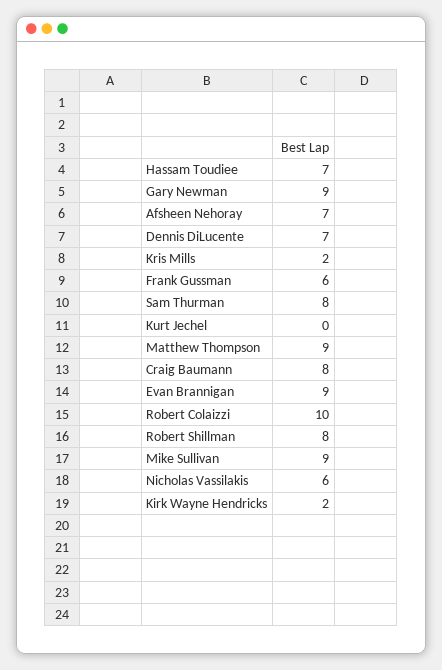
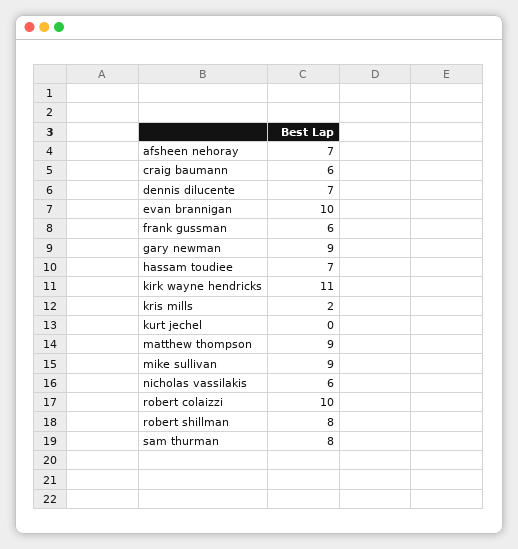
Craig Baumann: 8 -> 6
Evan Brannigan: 9 -> 10
Kirk Wayne Hendricks: 2 -> 11

